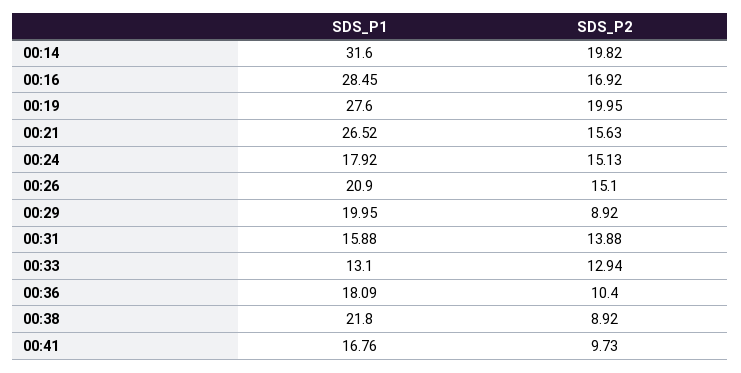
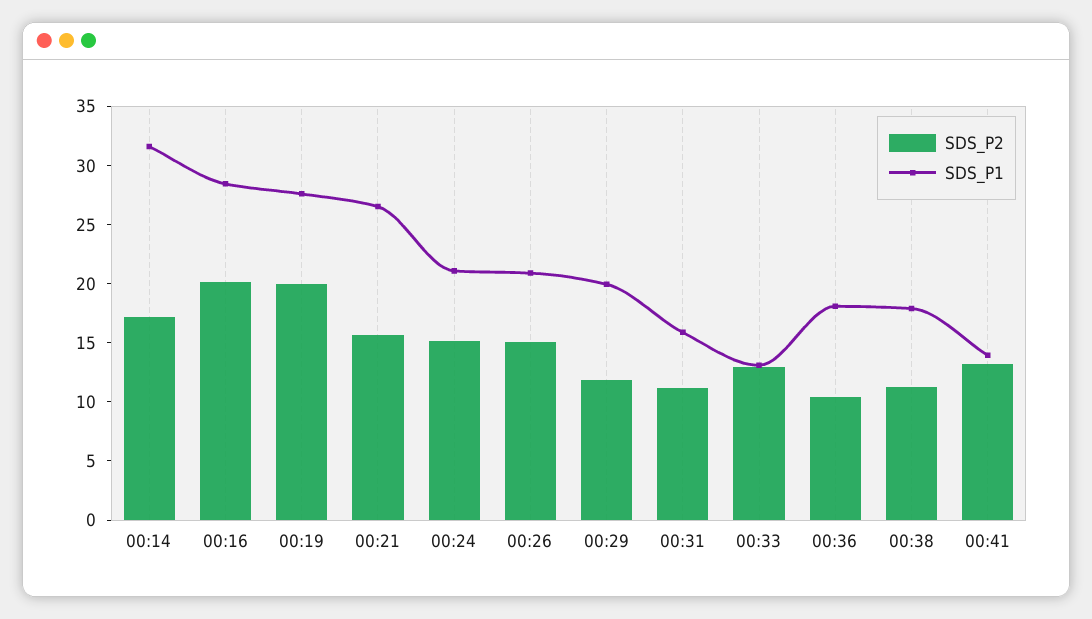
SDS_P2, 00:14: 19.82 -> 17
SDS_P2, 00:16: 16.92 -> 20
SDS_P1, 00:24: 17.92 -> 21
SDS_P2, 00:29: 8.92 -> 12
SDS_P2, 00:31: 13.88 -> 11
SDS_P1, 00:38: 21.8 -> 18
SDS_P2, 00:38: 8.92 -> 11
SDS_P1, 00:41: 16.76 -> 14
SDS_P2, 00:41: 9.73 -> 13

